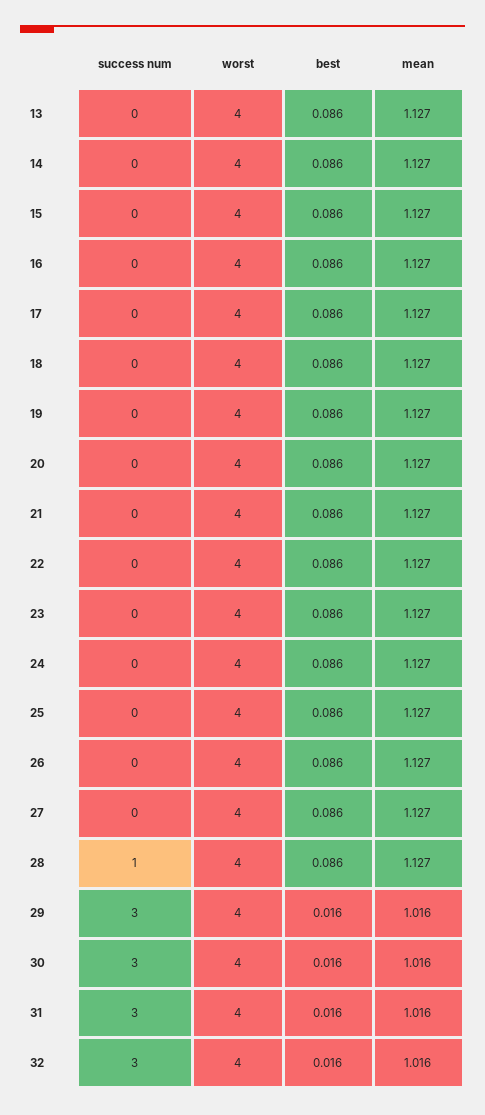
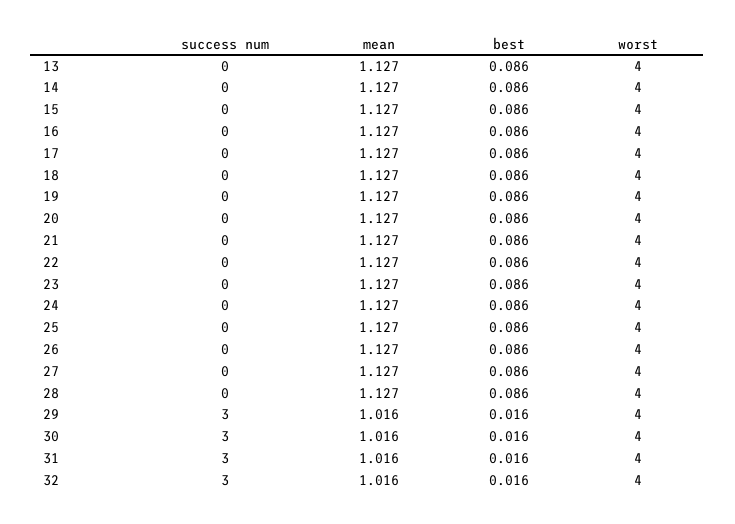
success num, 28: 1 -> 0

